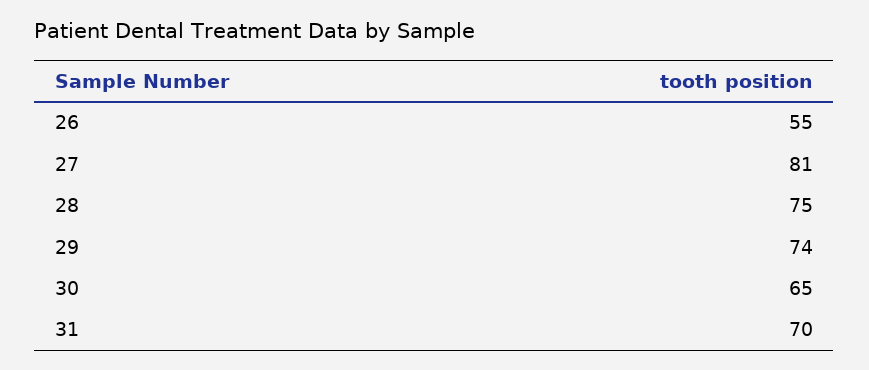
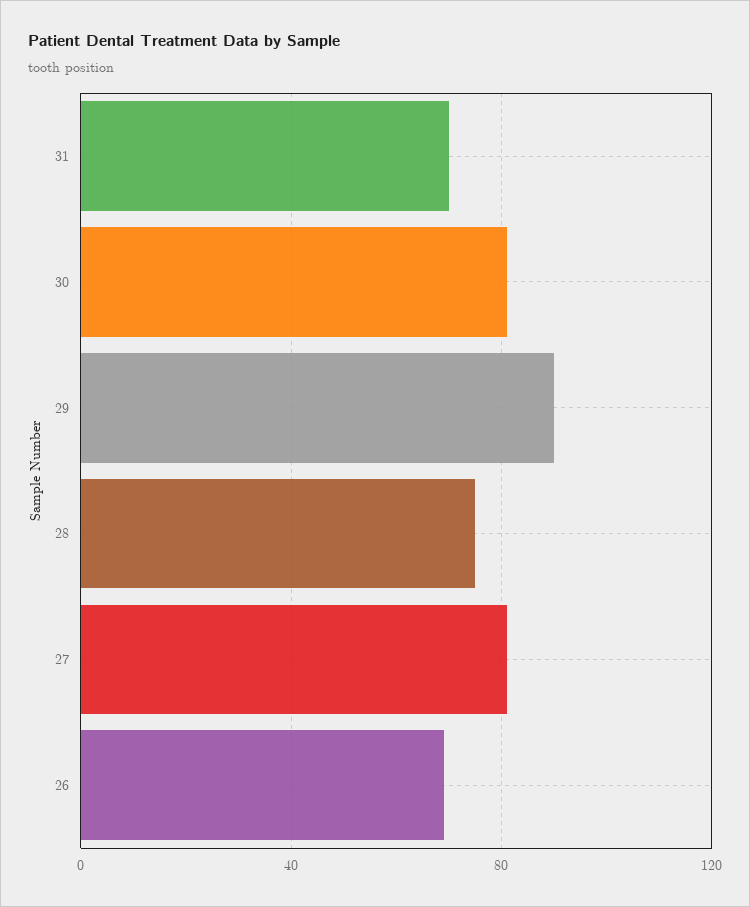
26: 55 -> 70
29: 74 -> 90
30: 65 -> 80

